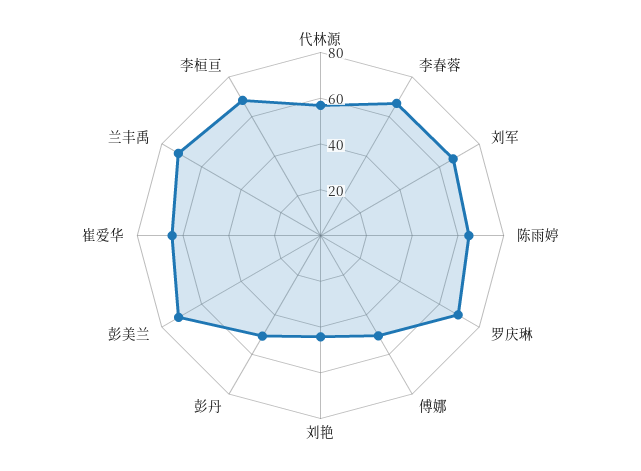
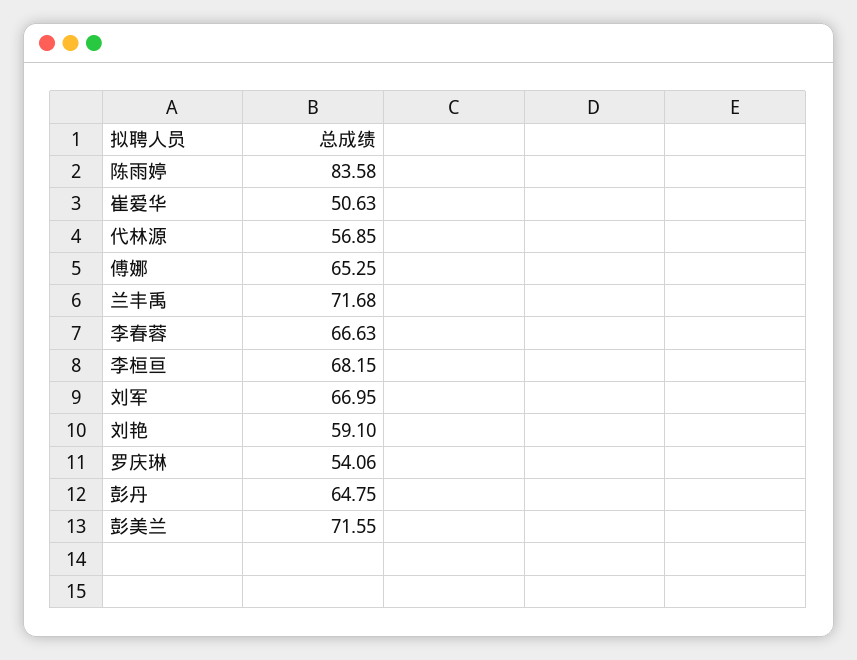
陈雨婷: 65 -> 83.58
罗庆琳: 70 -> 54.06
傅娜: 50 -> 65.25
刘艳: 45 -> 59.1
彭丹: 50 -> 64.75
崔爱华: 65 -> 50.63

